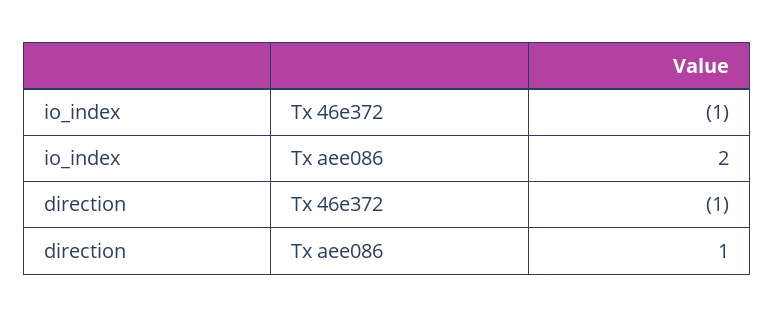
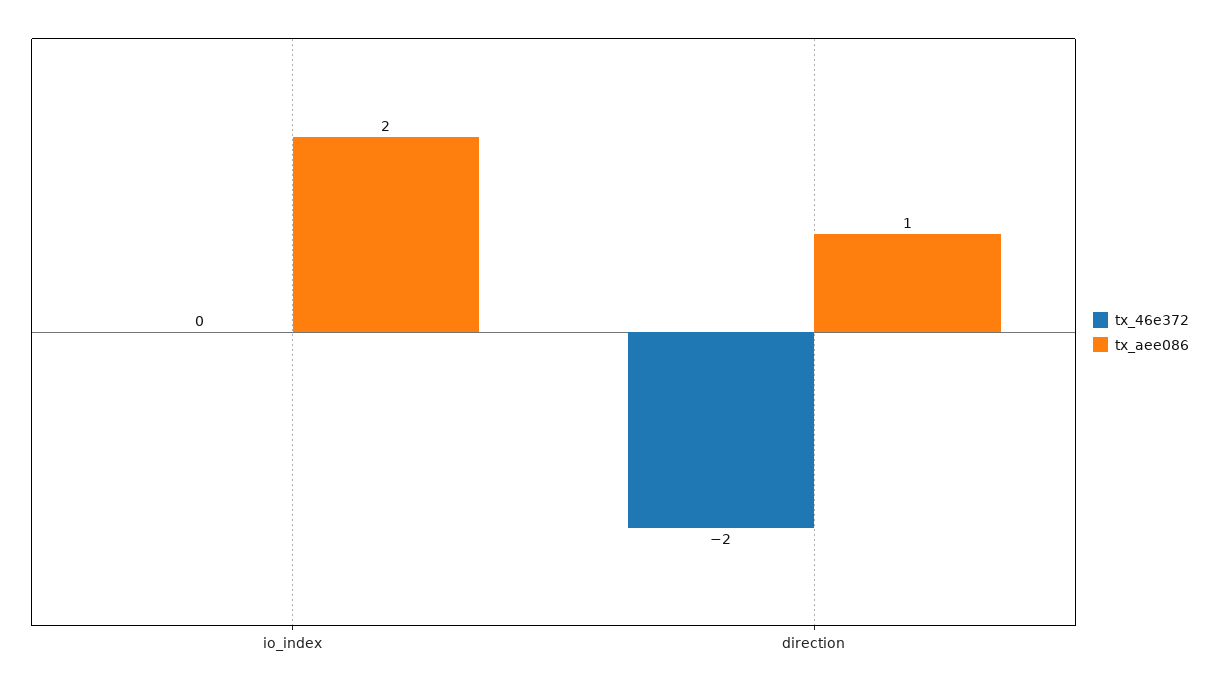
Tx 46e372, io_index: -1 -> 0
Tx 46e372, direction: -1 -> -2

